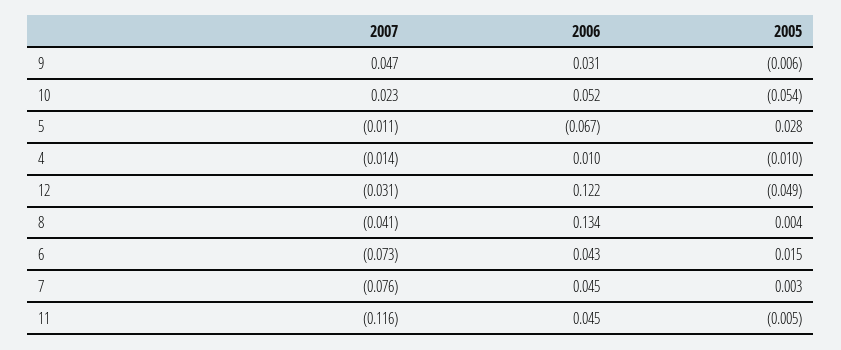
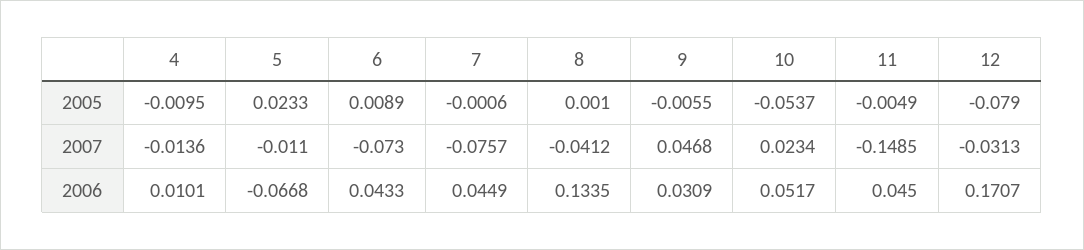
2005, 5: 0.028 -> 0.0233
2006, 12: 0.122 -> 0.1707
2005, 12: -0.049 -> -0.079
2005, 8: 0.004 -> 0.001
2005, 6: 0.015 -> 0.0089
2005, 7: 0.003 -> -0.0006
2007, 11: -0.116 -> -0.1485

